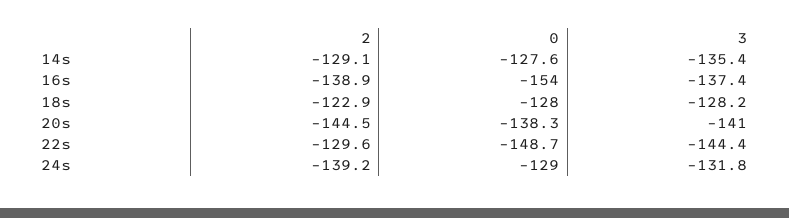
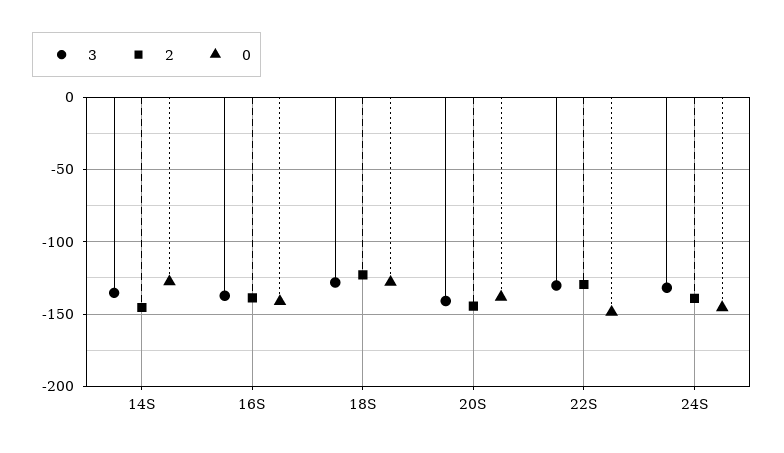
2, 14s: -129.1 -> -145
0, 16s: -154 -> -140
3, 22s: -144.4 -> -130
0, 24s: -129 -> -145

